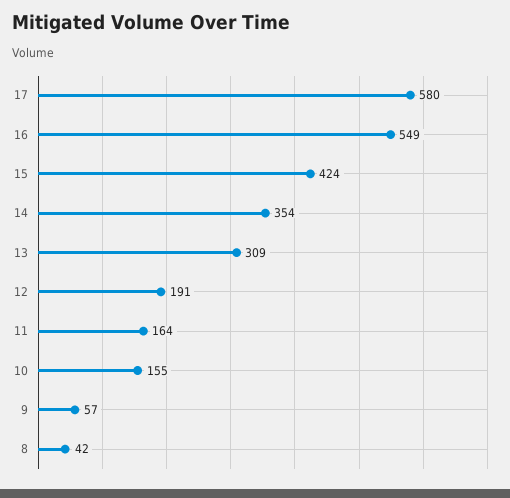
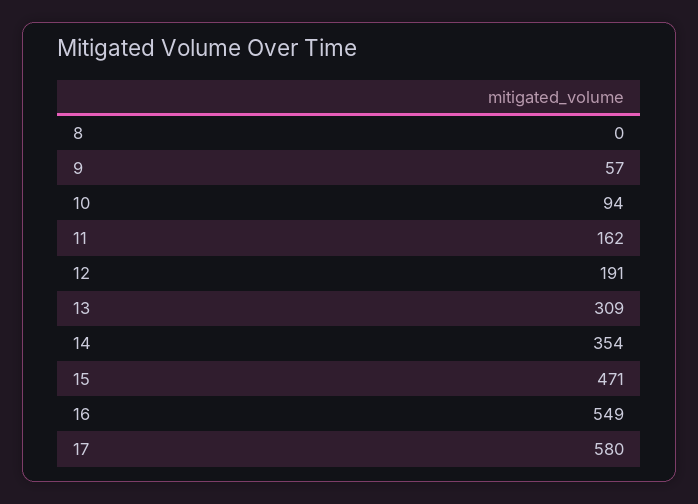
15: 424 -> 471
11: 164 -> 162
10: 155 -> 94
8: 42 -> 0

